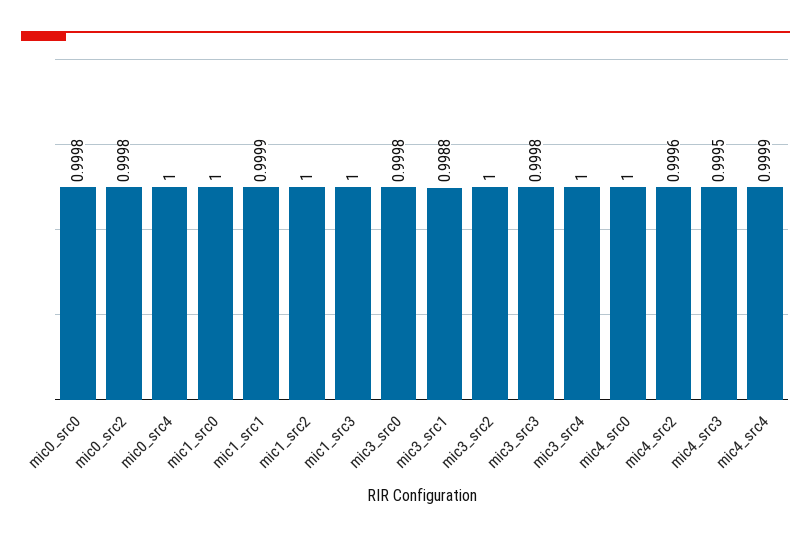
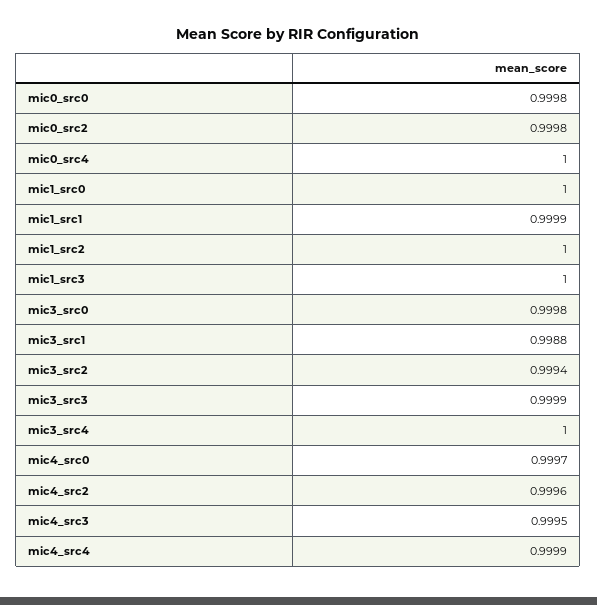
mic3_src2: 1 -> 0.9994
mic3_src3: 0.9998 -> 0.9999
mic4_src0: 1 -> 0.9997

